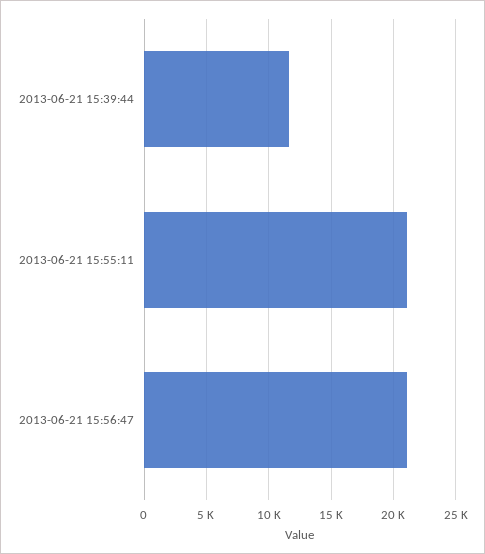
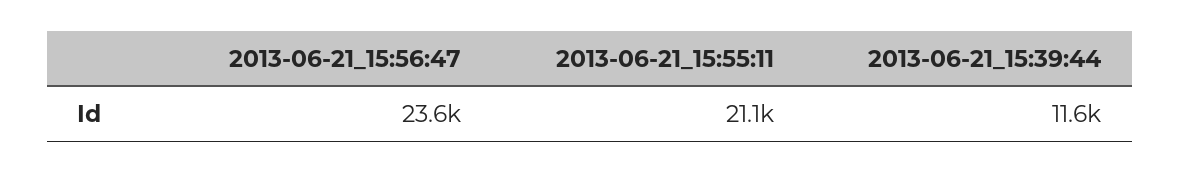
2013-06-21 15:56:47: 21000 -> 23600

